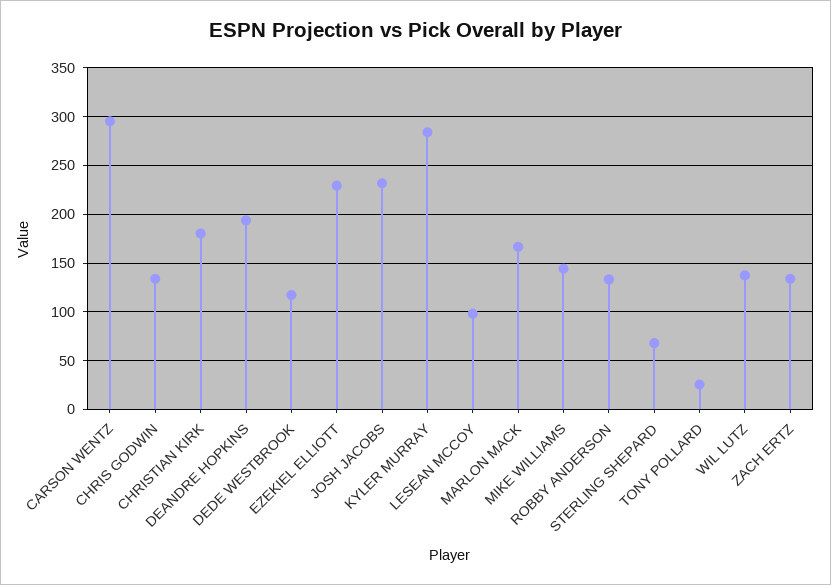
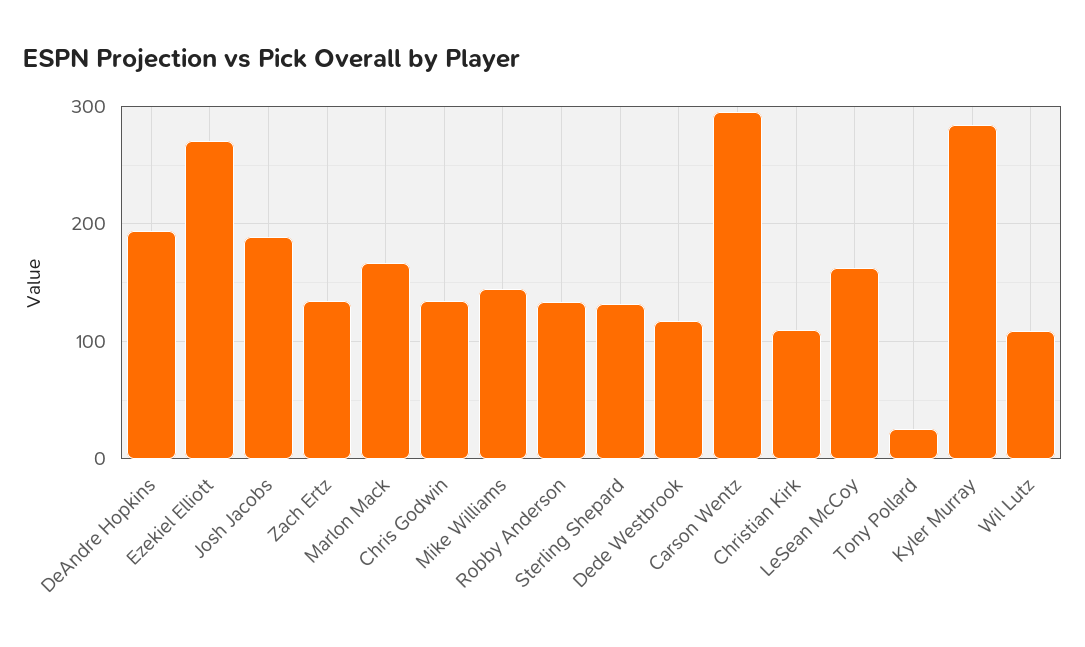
CHRISTIAN KIRK: 180 -> 110
EZEKIEL ELLIOTT: 230 -> 270
JOSH JACOBS: 230 -> 190
LESEAN MCCOY: 100 -> 160
STERLING SHEPARD: 70 -> 130
WIL LUTZ: 140 -> 110

